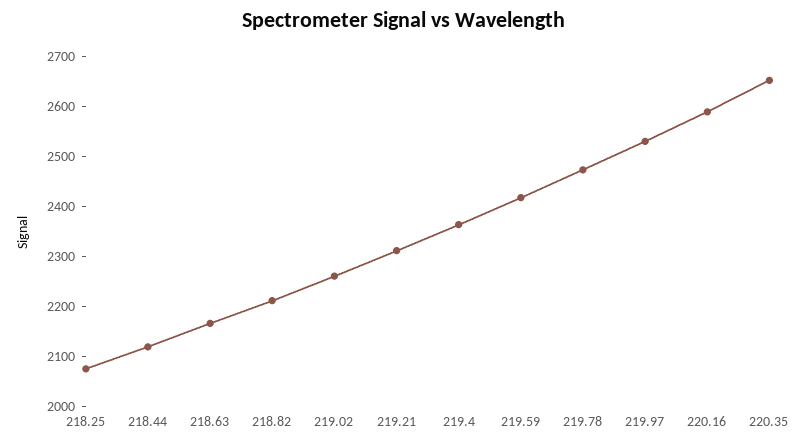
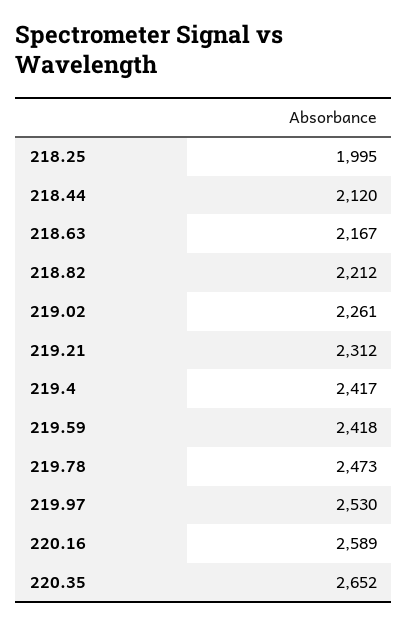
218.25: 2080 -> 1995
219.4: 2360 -> 2417

